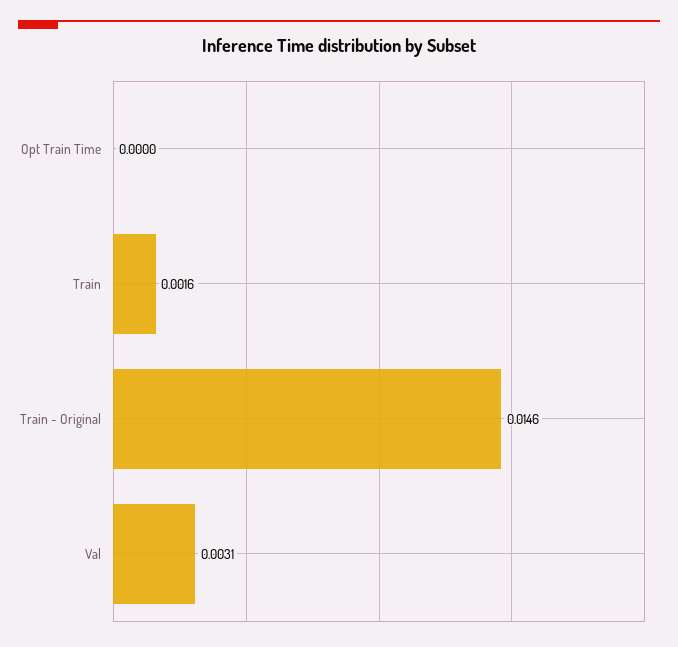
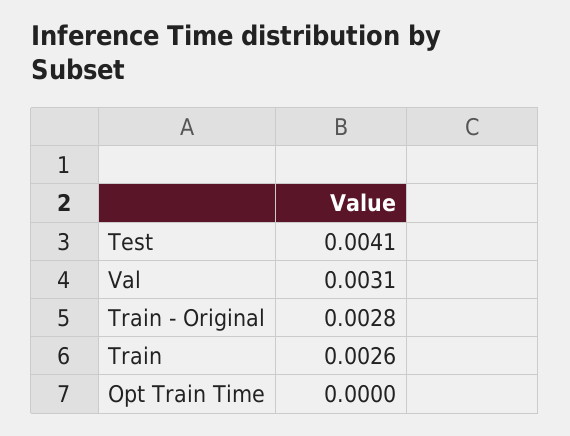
Train: 0.0016 -> 0.0026
Train - Original: 0.0146 -> 0.0028
Test: none -> 0.0041

